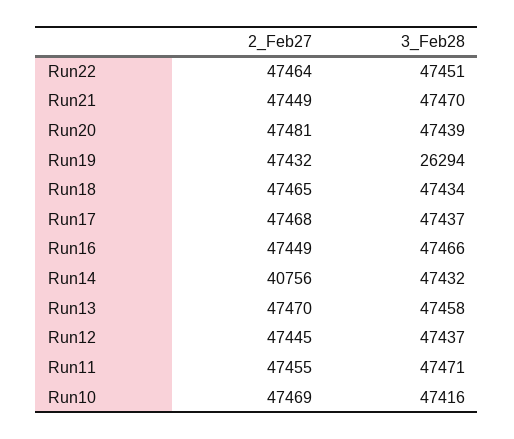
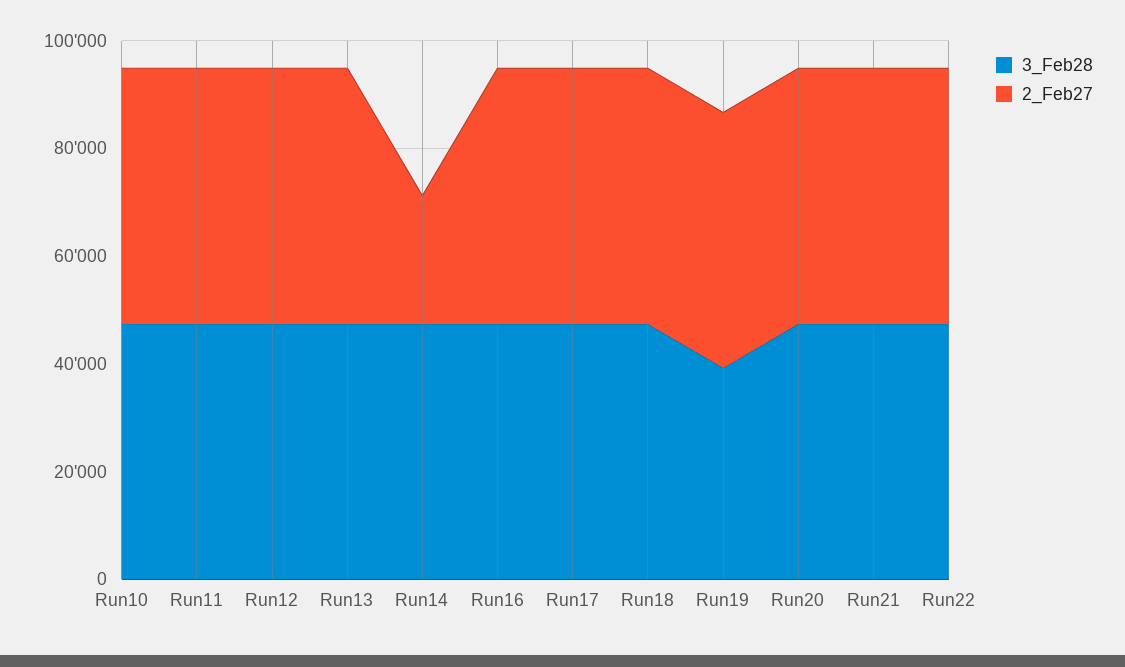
3_Feb28, Run19: 26294 -> 40000
2_Feb27, Run14: 40756 -> 25000

